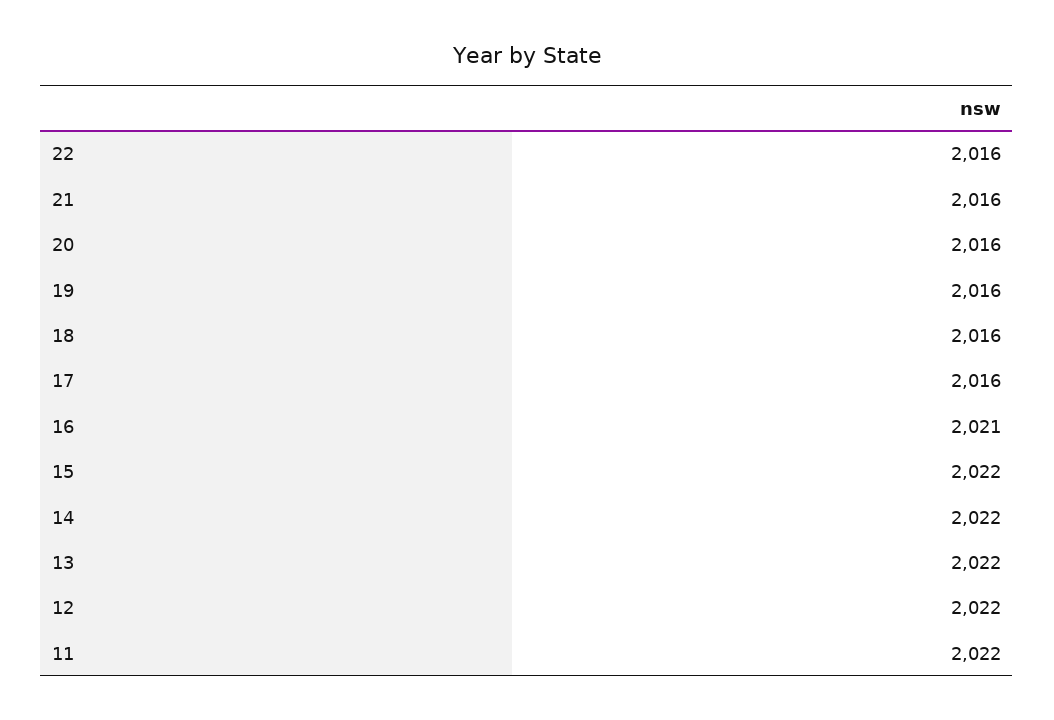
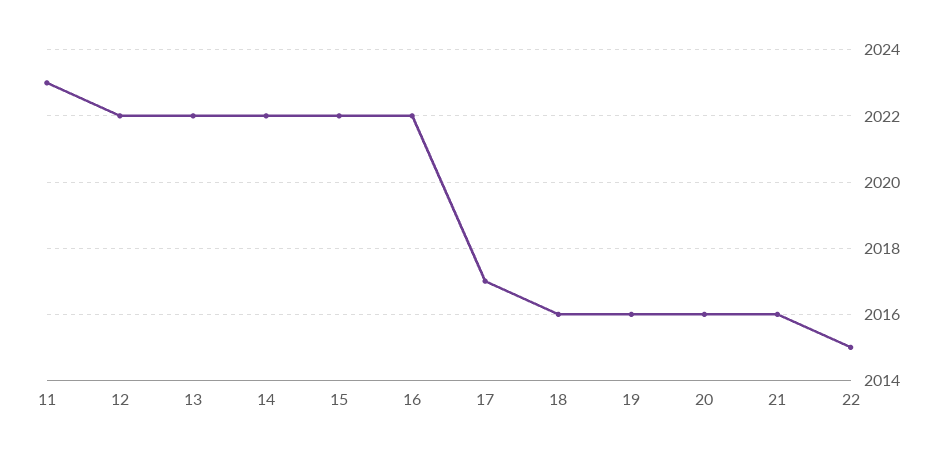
22: 2016 -> 2015
17: 2016 -> 2017
16: 2021 -> 2022
11: 2022 -> 2023

